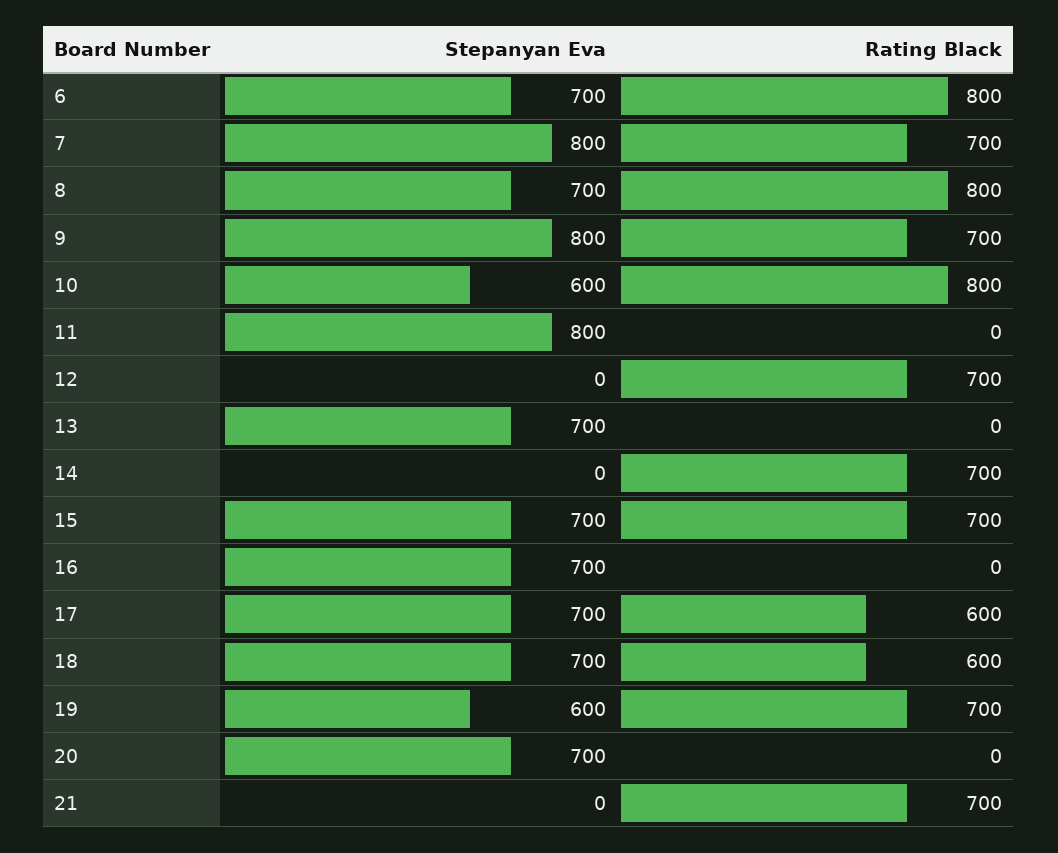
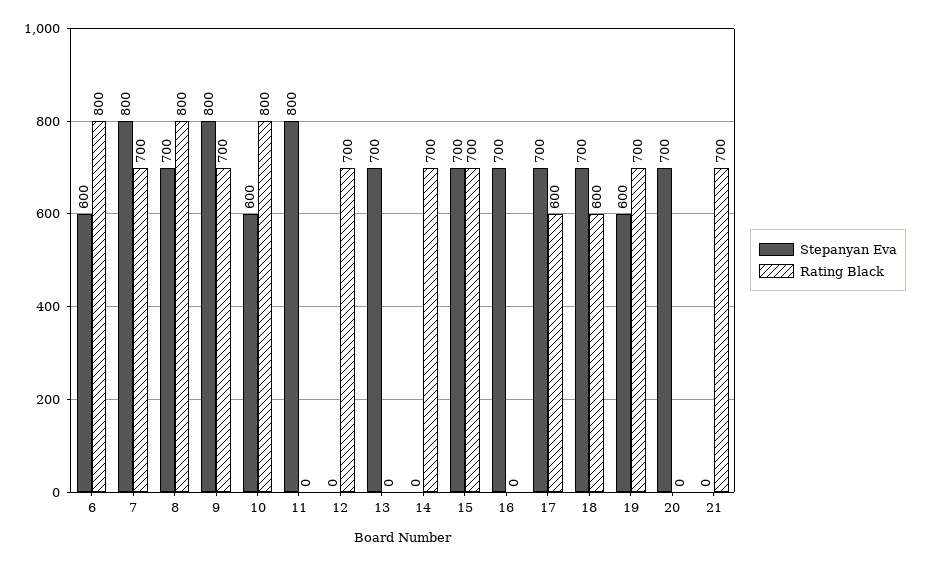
Stepanyan Eva, 6: 700 -> 600

